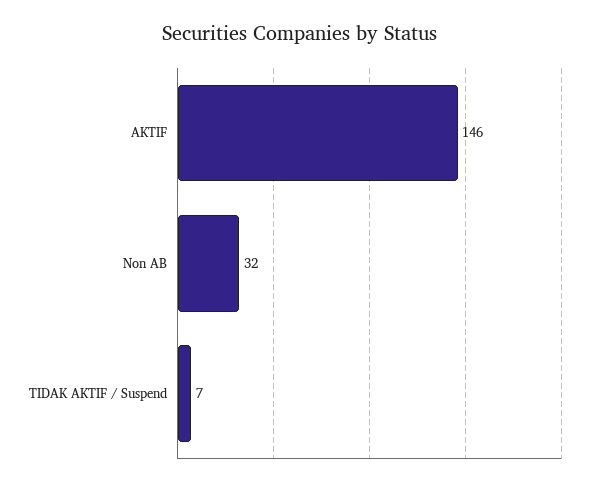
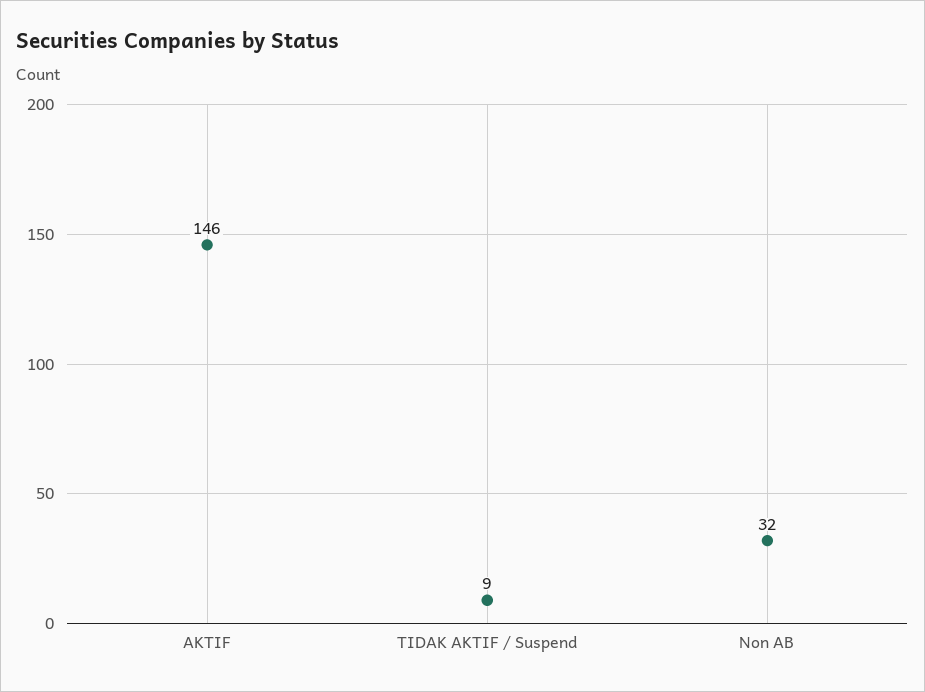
TIDAK AKTIF / Suspend: 7 -> 9

